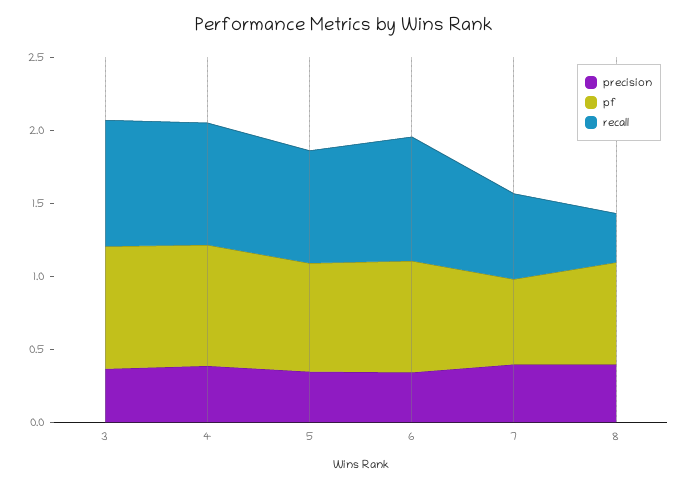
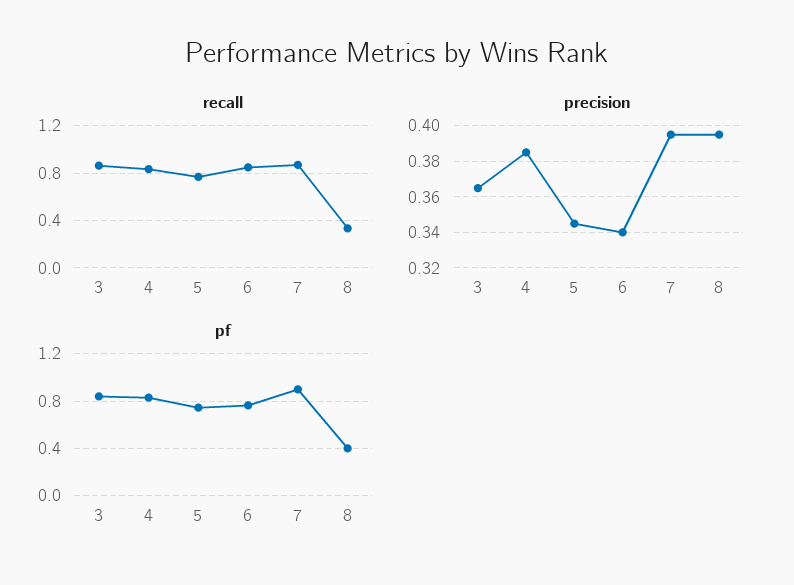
pf, 7: 0.6 -> 0.9
recall, 7: 0.6 -> 0.9
pf, 8: 0.7 -> 0.4

